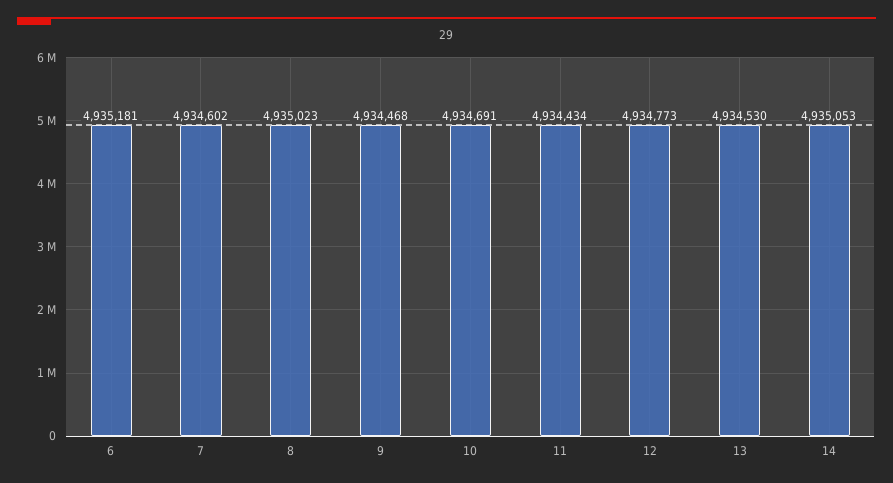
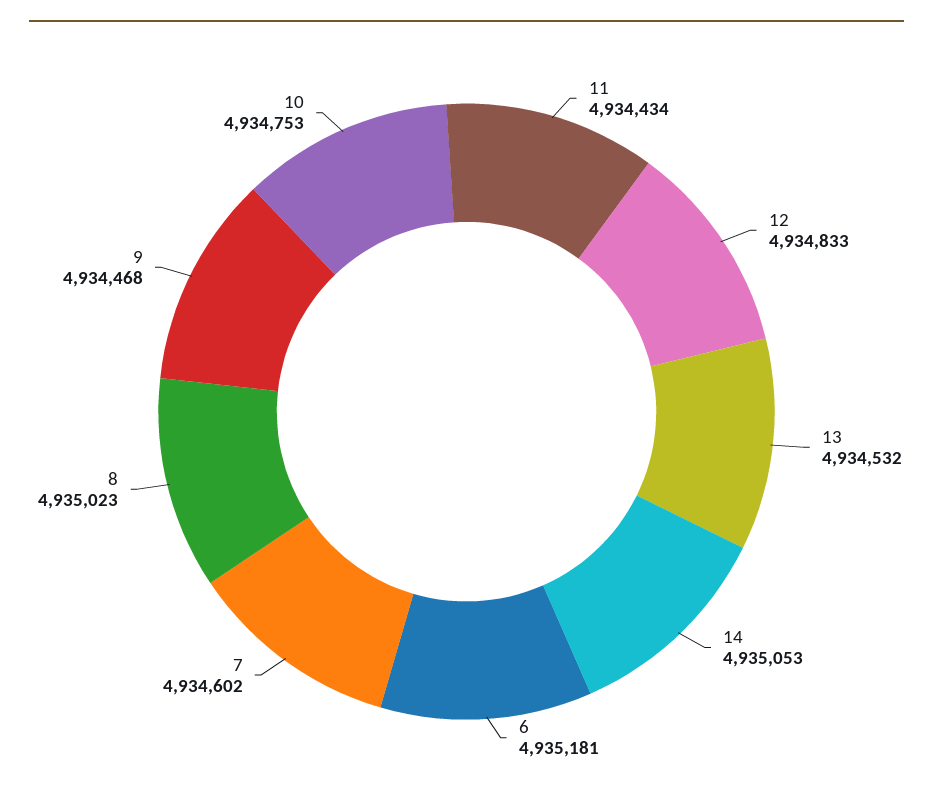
10: 4934691 -> 4934753
12: 4934773 -> 4934833
13: 4934530 -> 4934532

